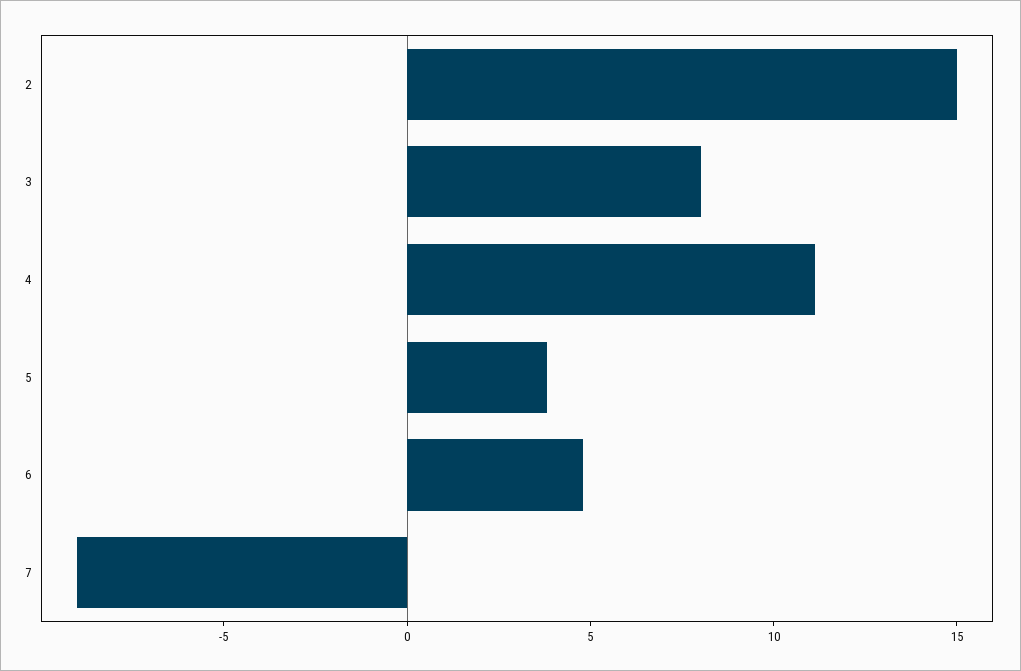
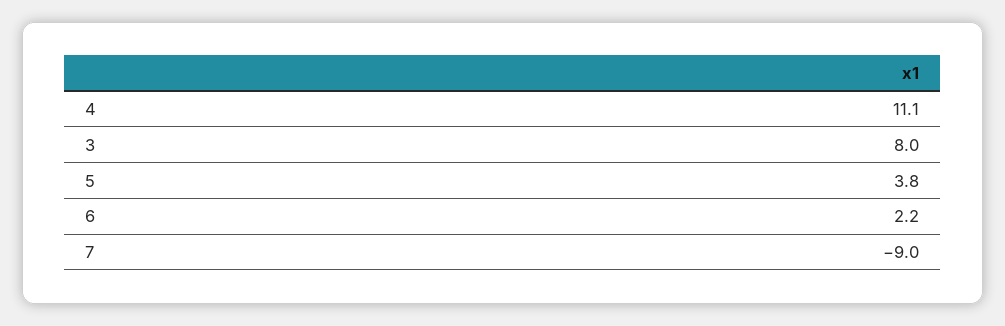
2: 15 -> none
6: 5 -> 2.2

